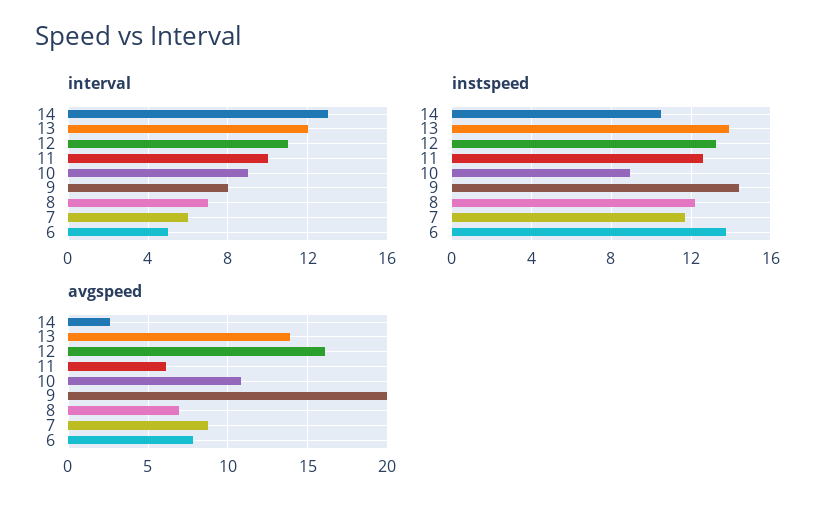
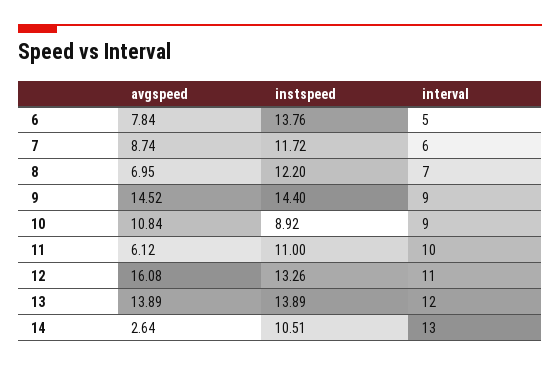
interval, 9: 8 -> 9
instspeed, 11: 12.5 -> 11
avgspeed, 9: 20 -> 14.52

